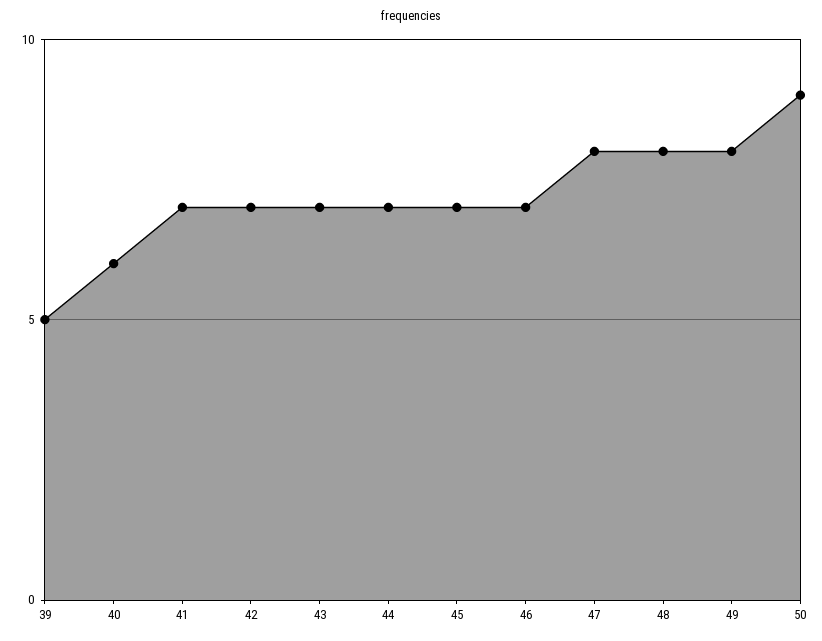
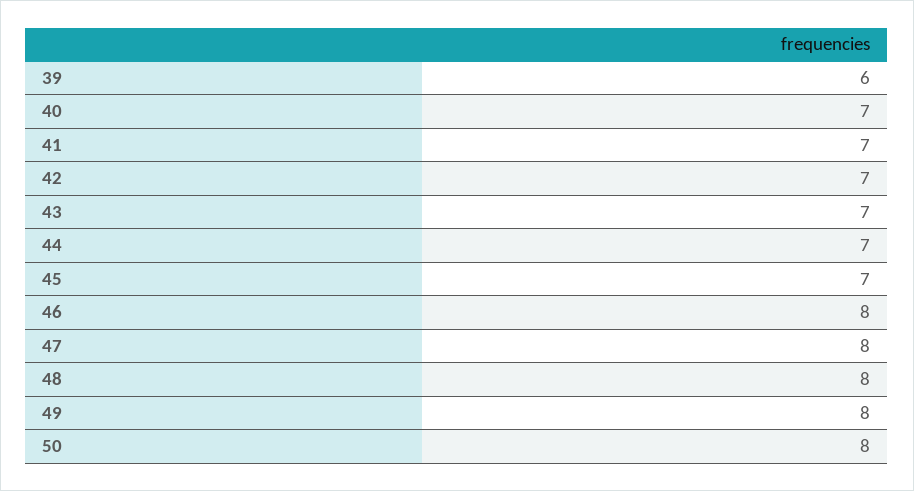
39: 5 -> 6
40: 6 -> 7
46: 7 -> 8
50: 9 -> 8

